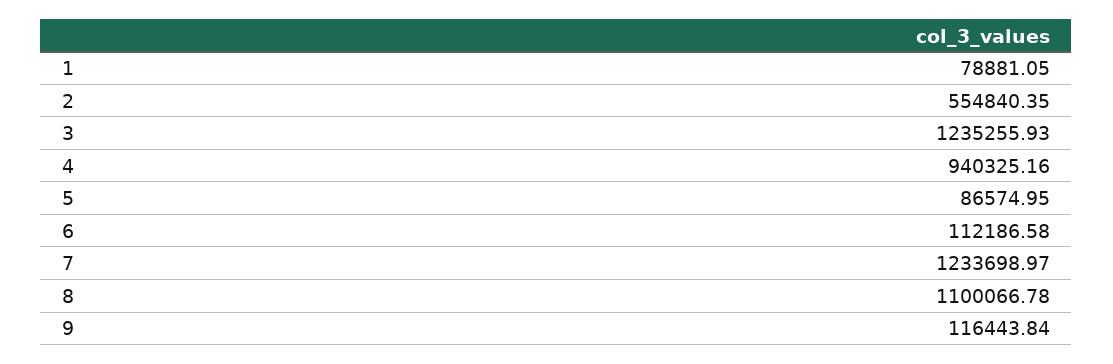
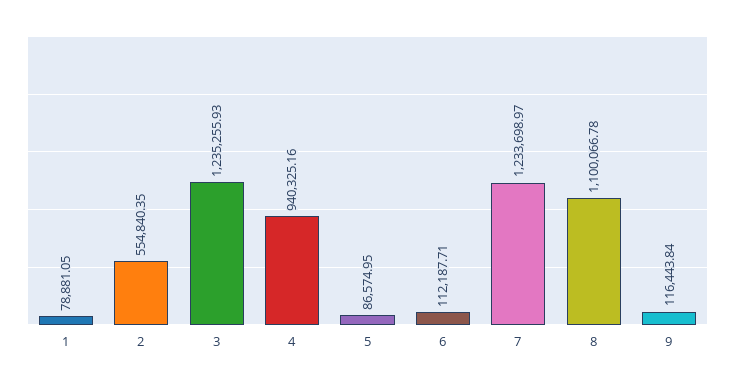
6: 112186.58 -> 112187.71

